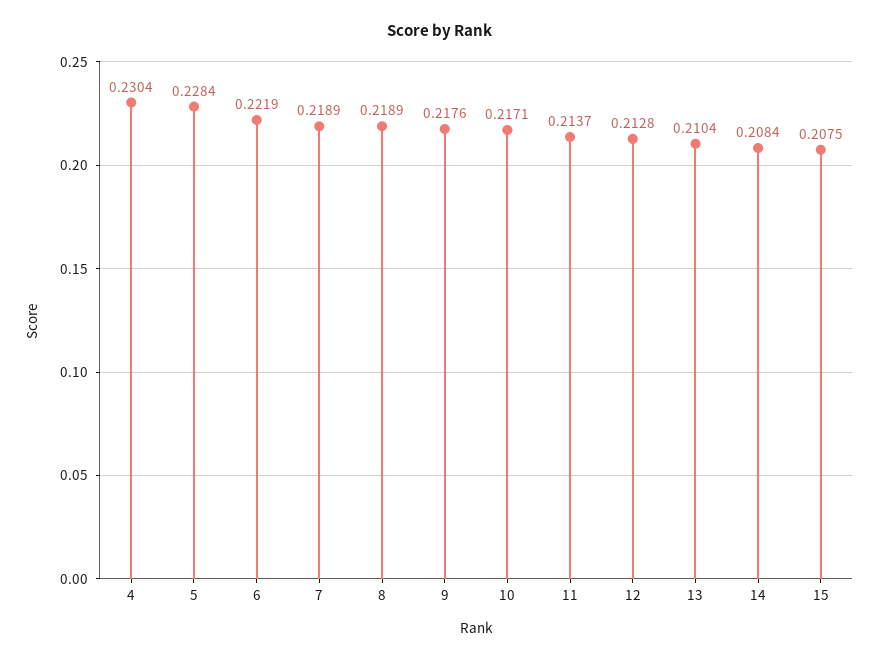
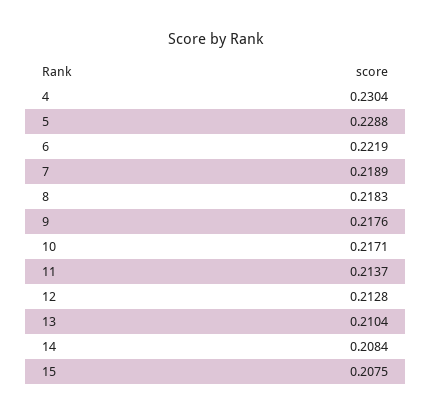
5: 0.2284 -> 0.2288
8: 0.2189 -> 0.2183

